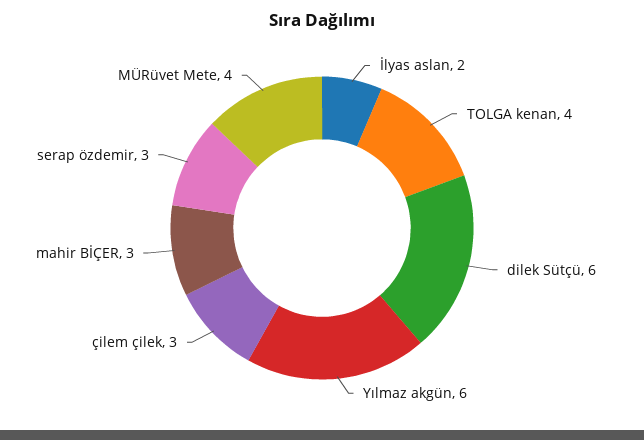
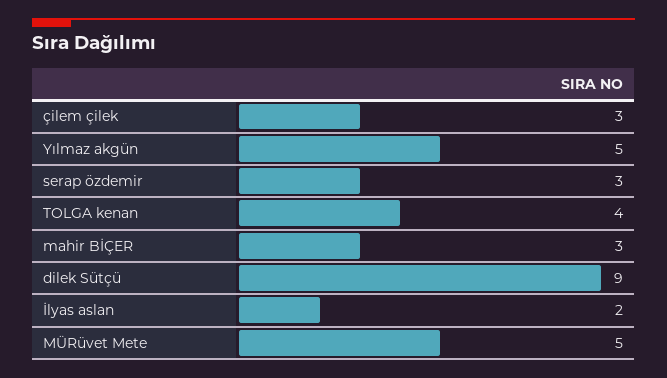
dilek Sütçü: 6 -> 9
Yılmaz akgün: 6 -> 5
MÜRüvet Mete: 4 -> 5

